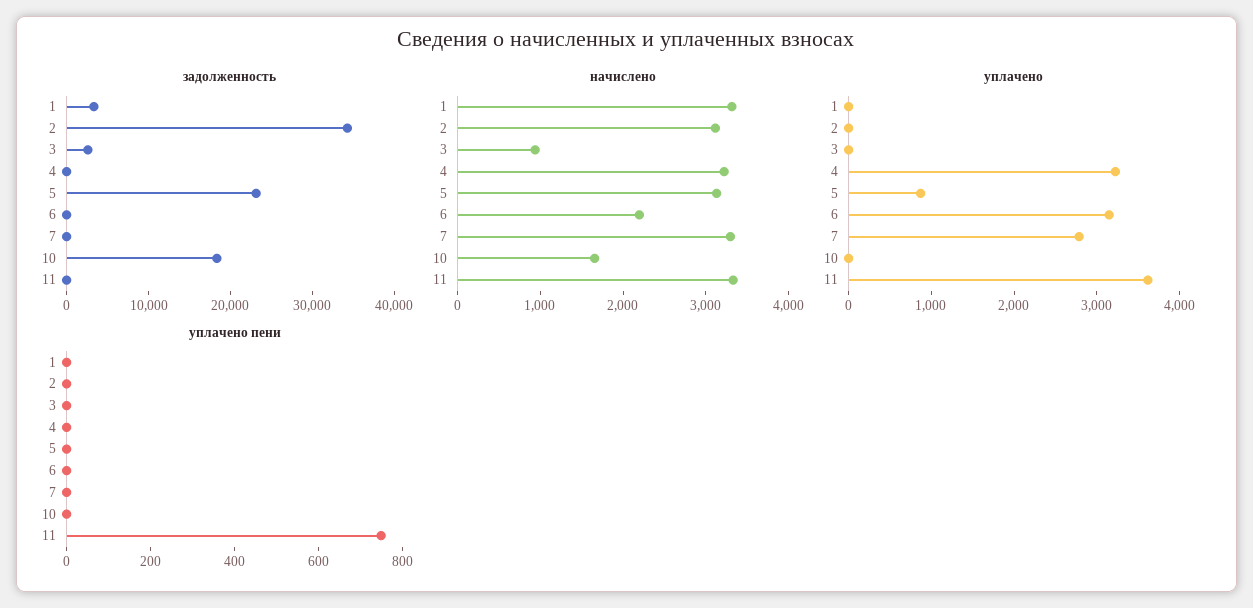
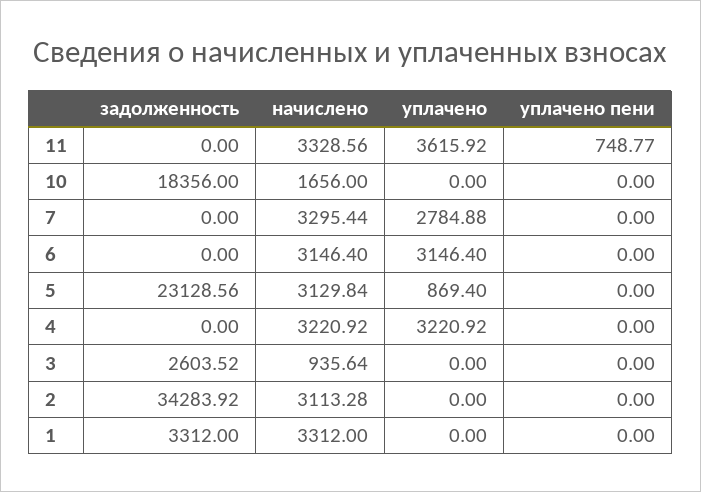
начислено, 6: 2200 -> 3146.4

